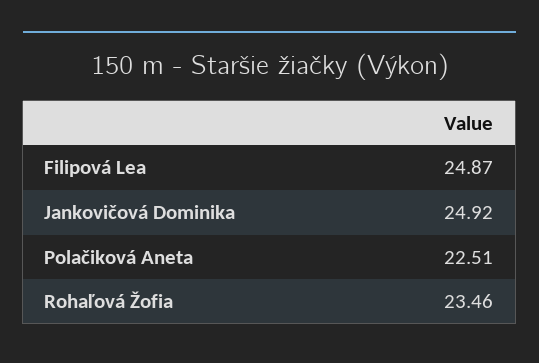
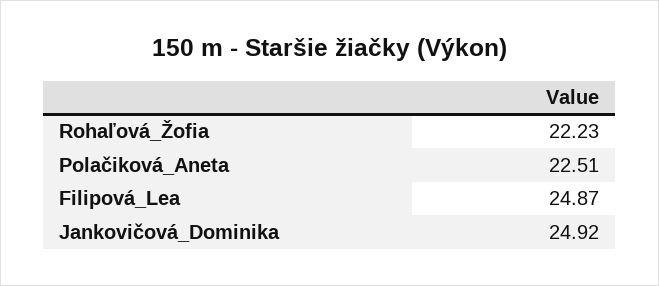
Rohaľová Žofia: 23.46 -> 22.23

